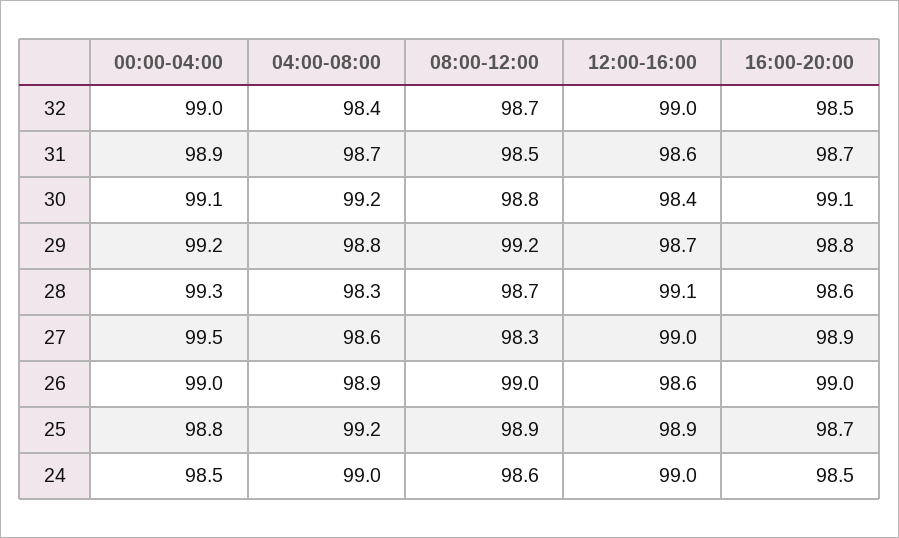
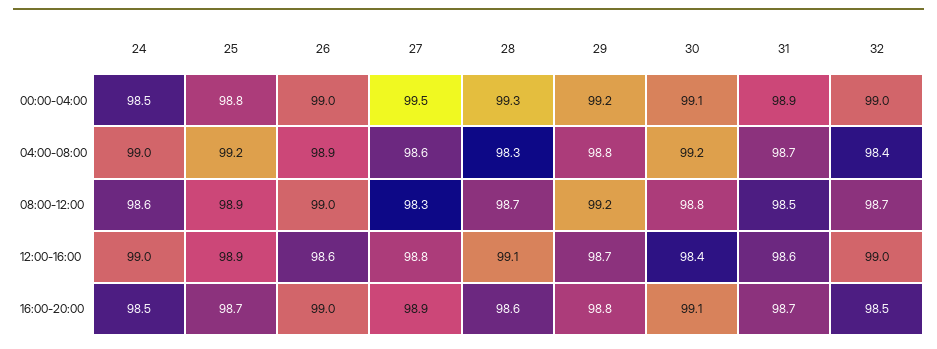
12:00-16:00, 27: 99 -> 98.8

